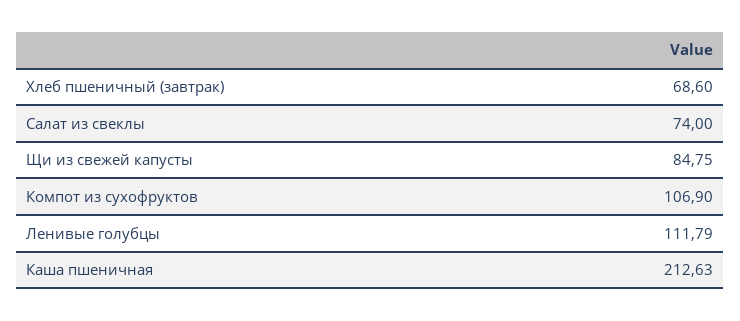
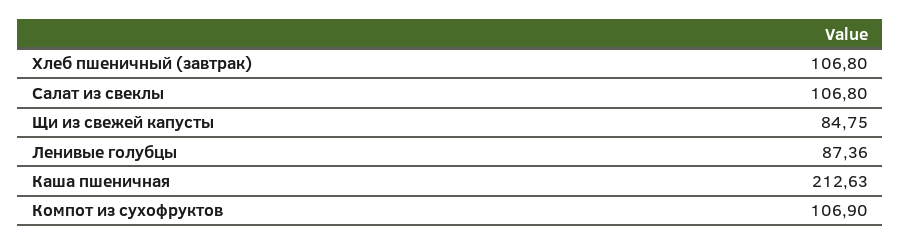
Хлеб пшеничный (завтрак): 68.6 -> 106.8
Салат из свеклы: 74 -> 106.8
Ленивые голубцы: 111.79 -> 87.36

